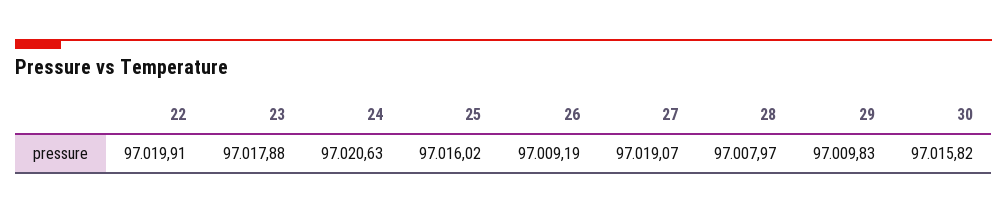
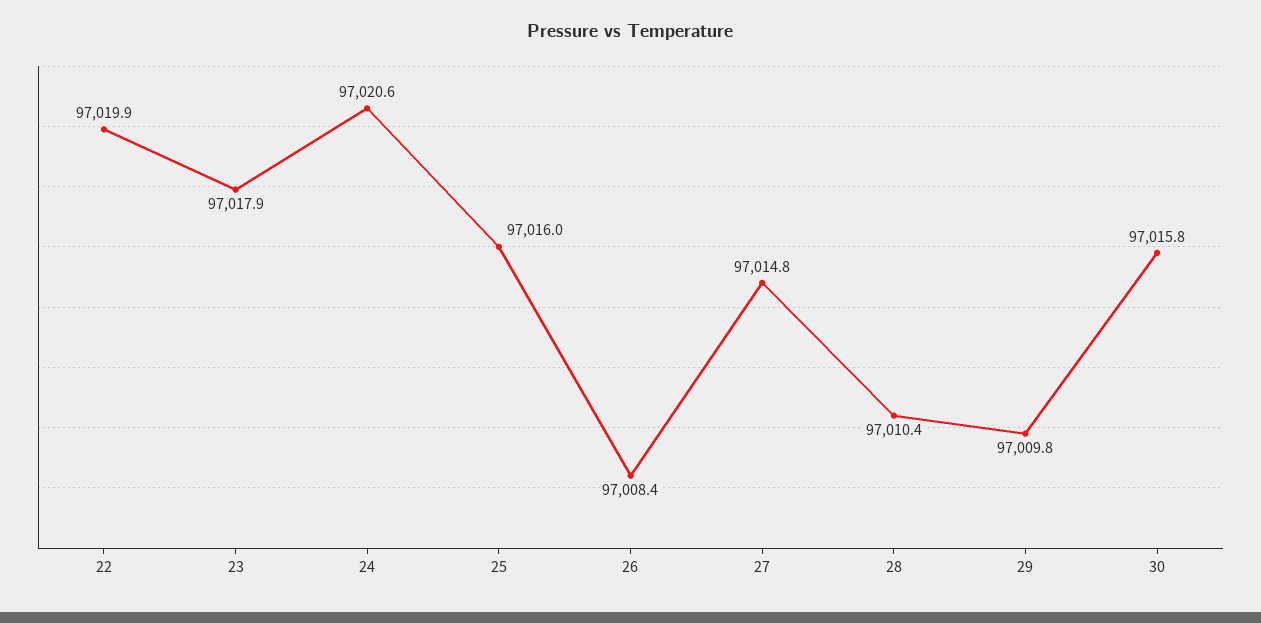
26: 97009.19 -> 97008.4
27: 97019.07 -> 97014.8
28: 97007.97 -> 97010.4

